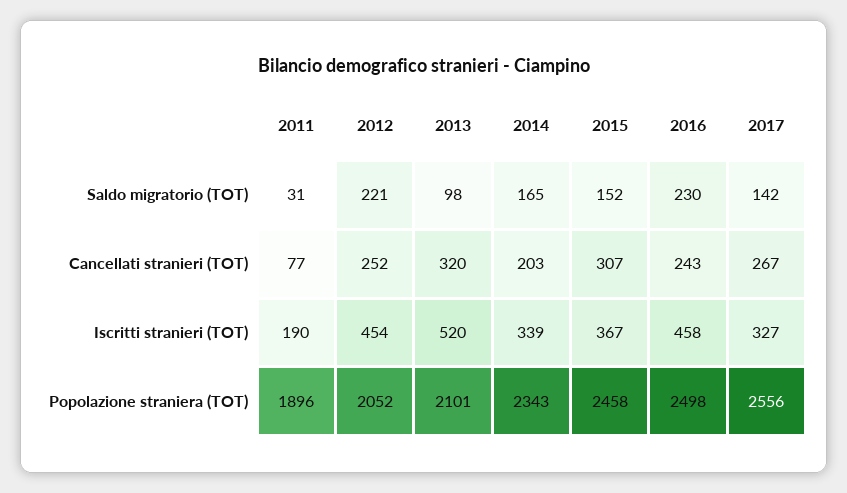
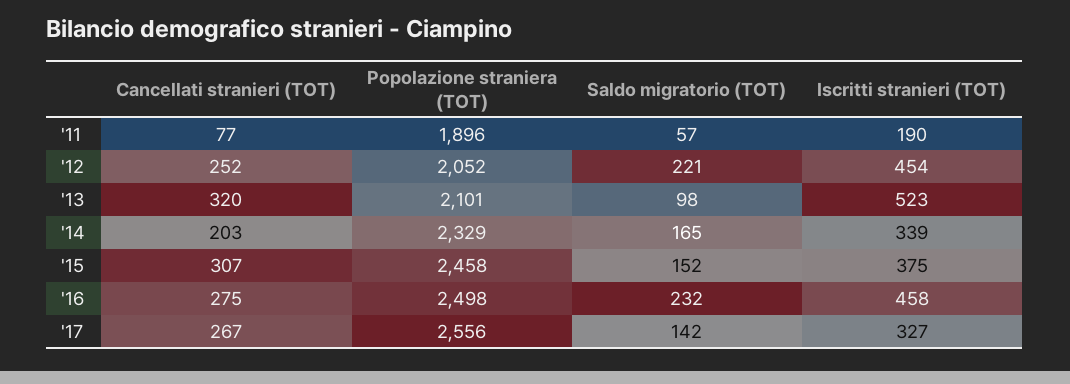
2011, Saldo migratorio (TOT): 31 -> 57
2016, Saldo migratorio (TOT): 230 -> 232
2016, Cancellati stranieri (TOT): 243 -> 275
2013, Iscritti stranieri (TOT): 520 -> 523
2015, Iscritti stranieri (TOT): 367 -> 375
2014, Popolazione straniera (TOT): 2343 -> 2329

